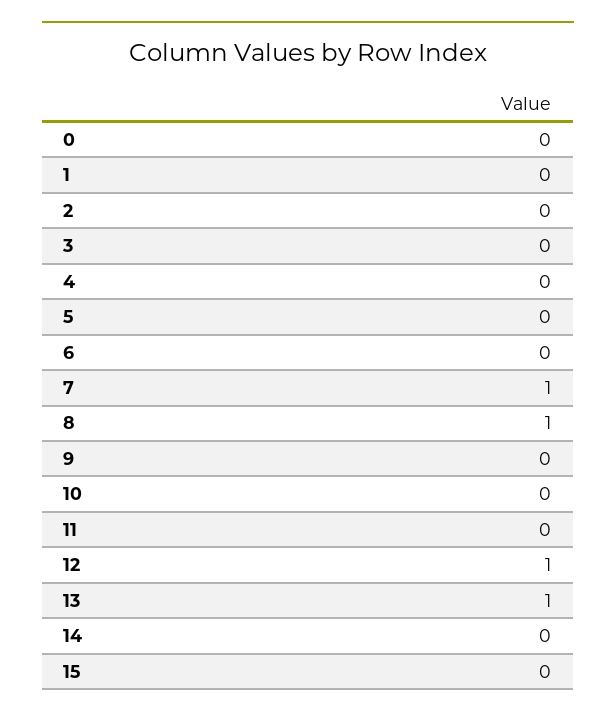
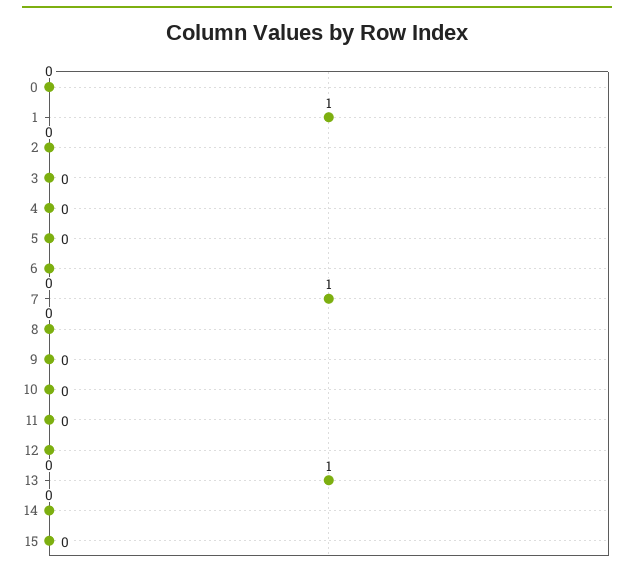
1: 0 -> 1
8: 1 -> 0
12: 1 -> 0

